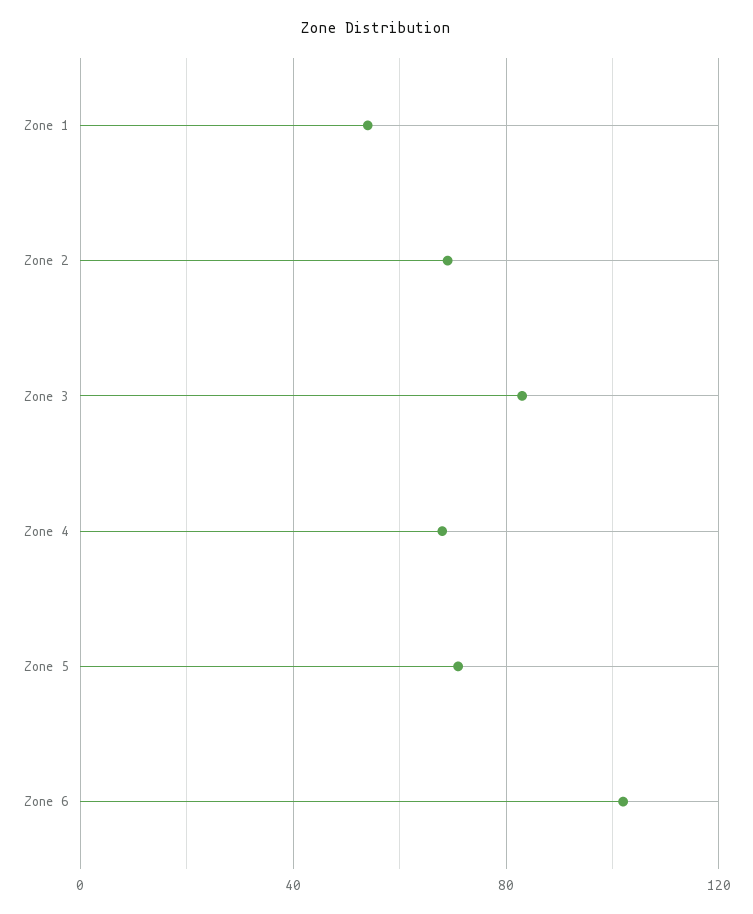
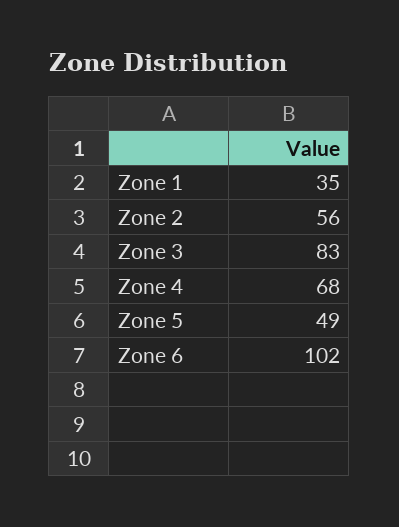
Zone 1: 55 -> 35
Zone 2: 70 -> 56
Zone 5: 70 -> 49

